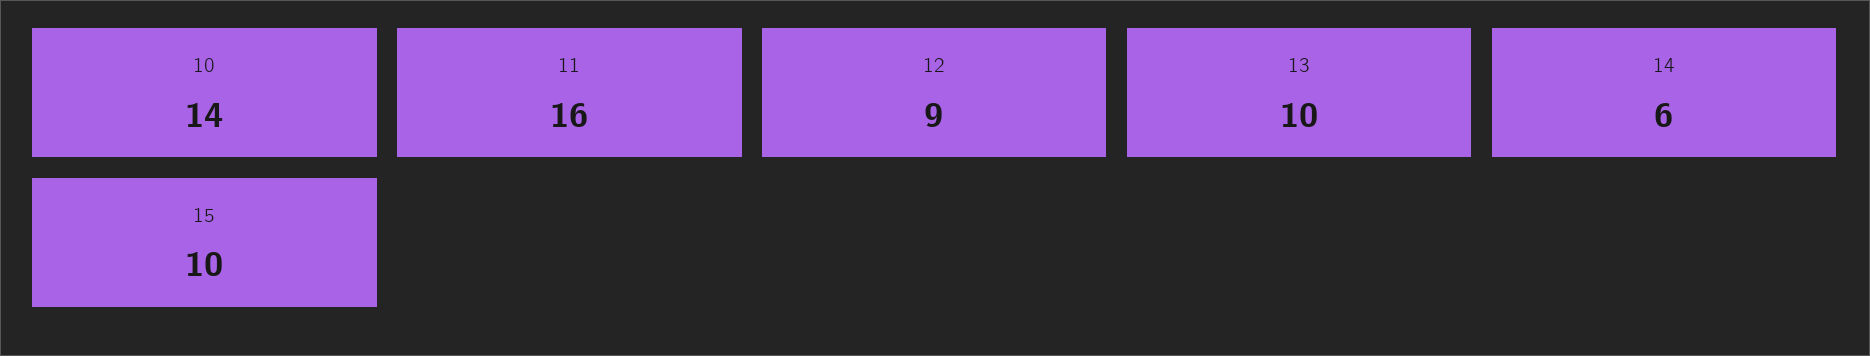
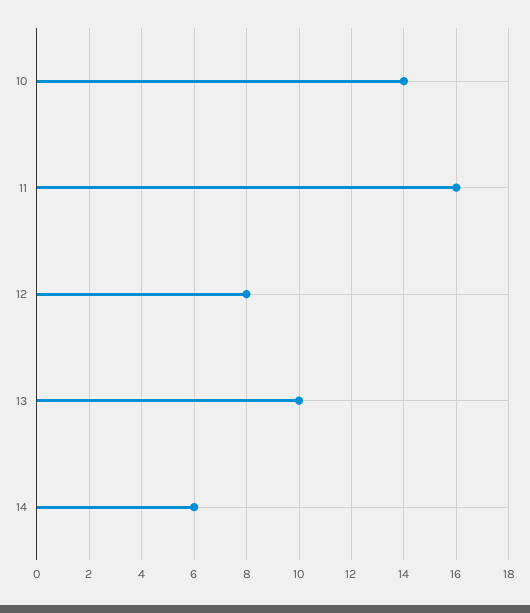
12: 9 -> 8
15: 10 -> none

